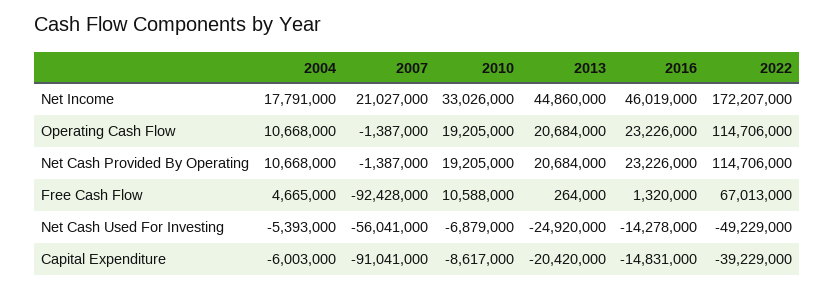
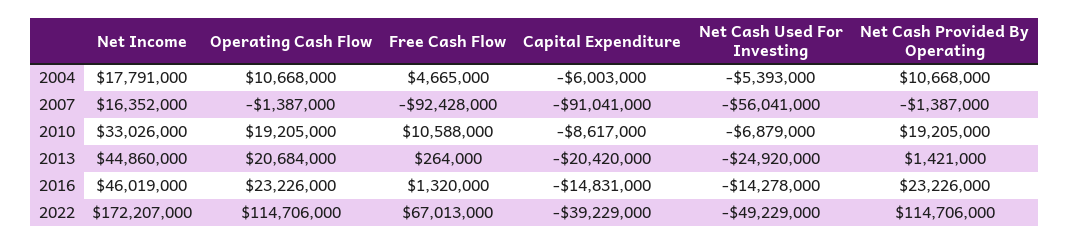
2007, Net Income: 21027000 -> 16352000
2013, Net Cash Provided By Operating: 20684000 -> 1421000

